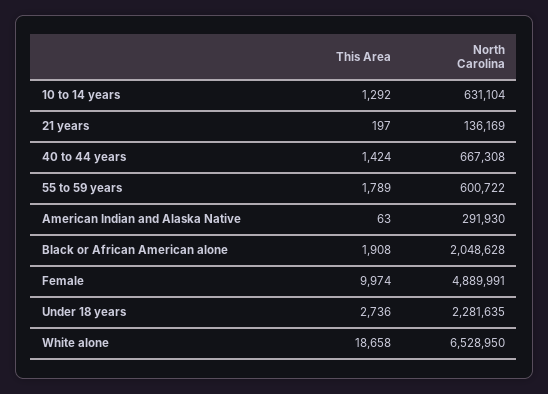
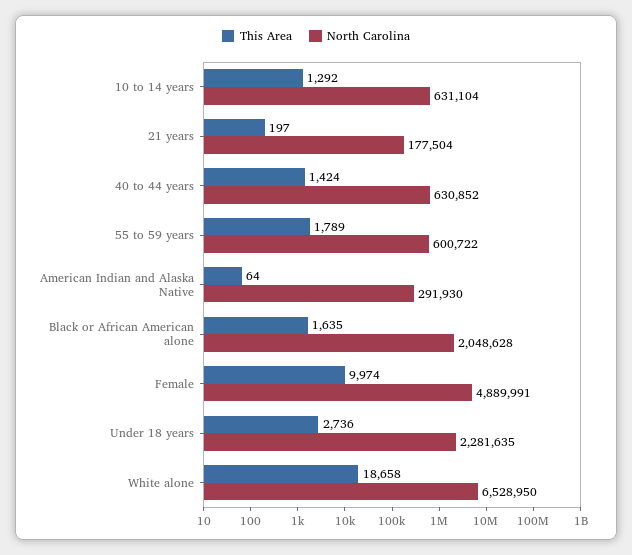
North Carolina, 21 years: 136169 -> 177504
North Carolina, 40 to 44 years: 667308 -> 630852
This Area, American Indian and Alaska Native: 63 -> 64
This Area, Black or African American alone: 1908 -> 1635

